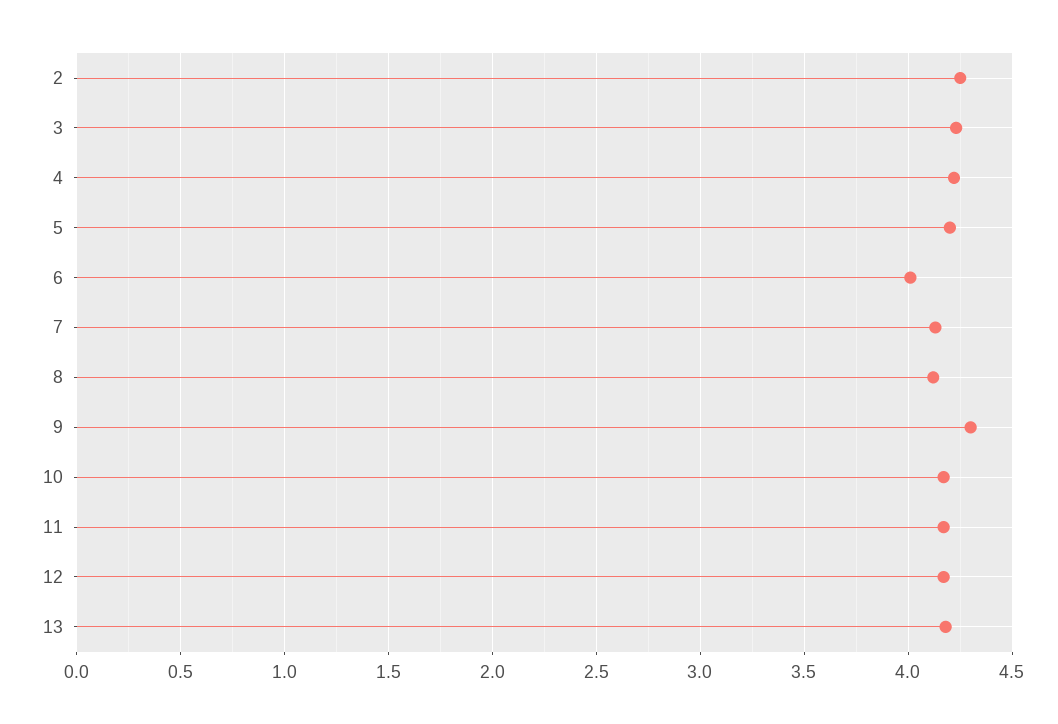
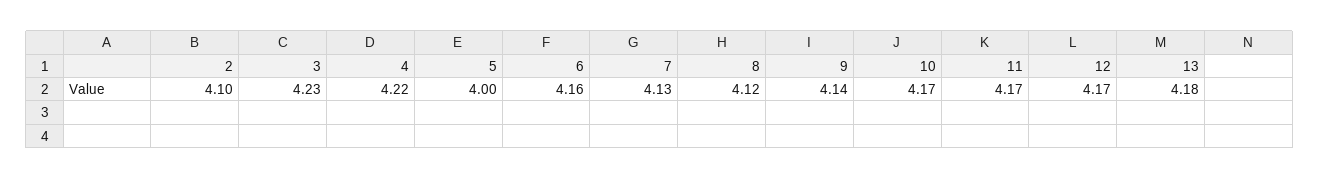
2: 4.25 -> 4.1
5: 4.2 -> 4
6: 4 -> 4.16
9: 4.3 -> 4.14

